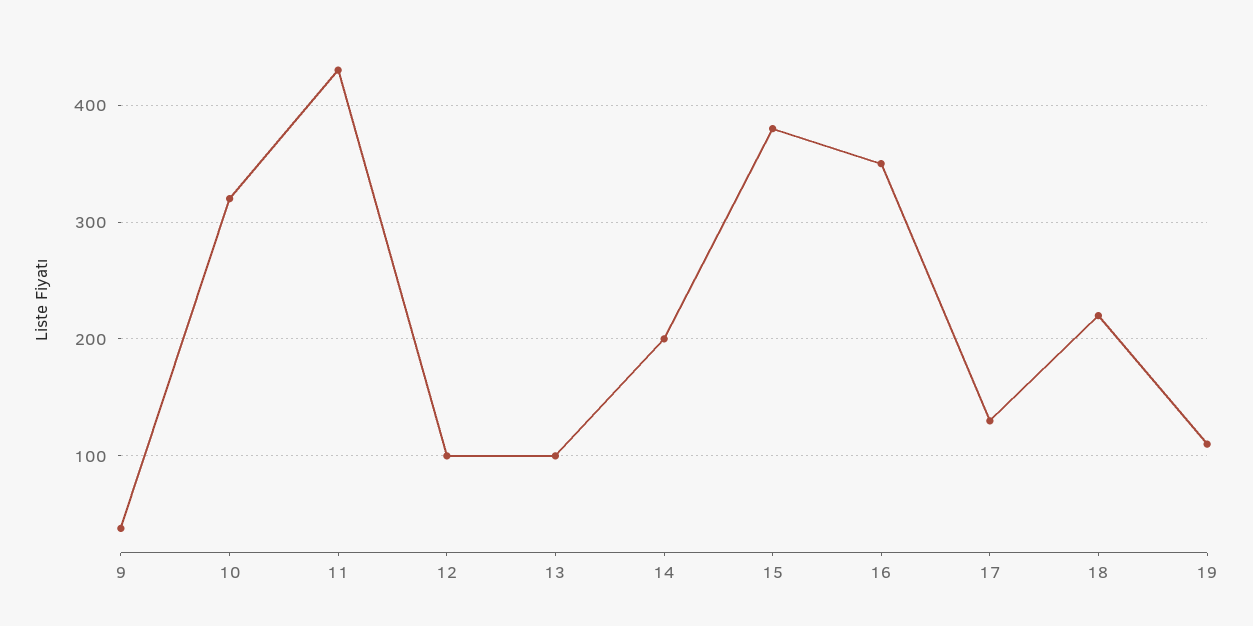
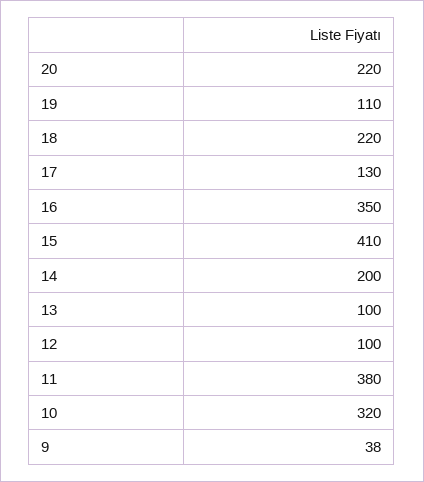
11: 430 -> 380
15: 380 -> 410
20: none -> 220

